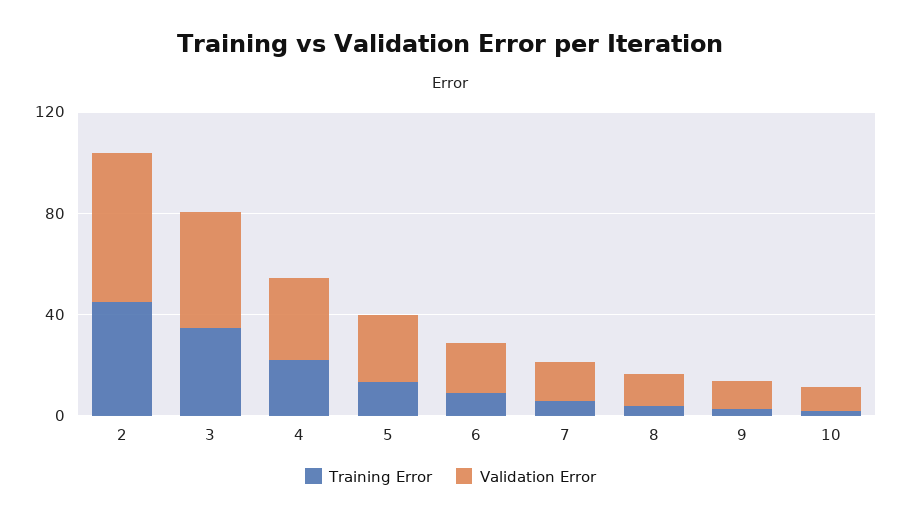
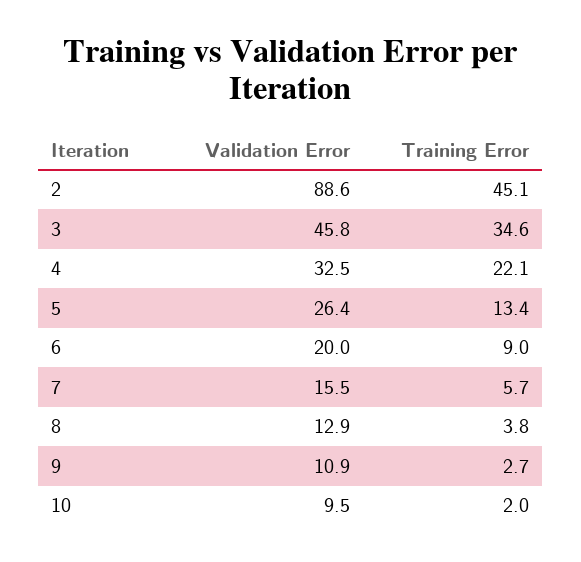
Validation Error, 2: 60 -> 88.6

